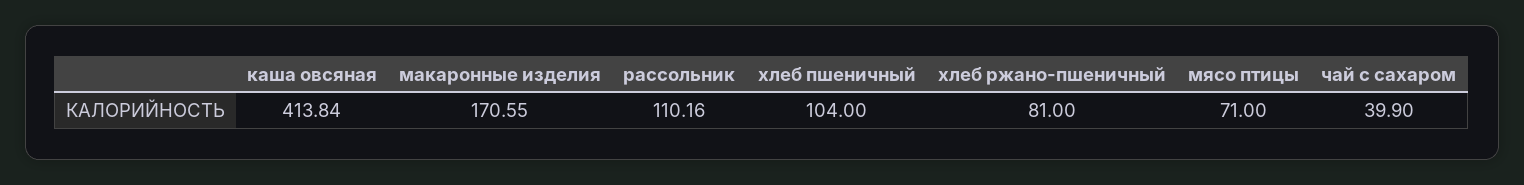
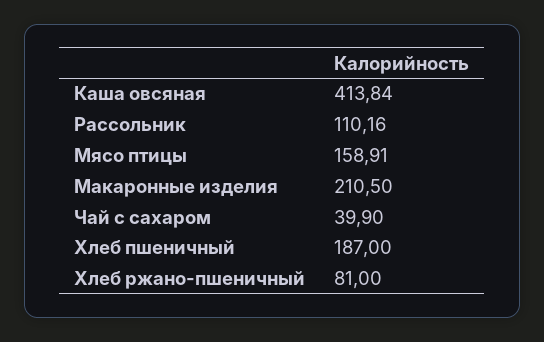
макаронные изделия: 170.55 -> 210.5
хлеб пшеничный: 104 -> 187
мясо птицы: 71 -> 158.91

